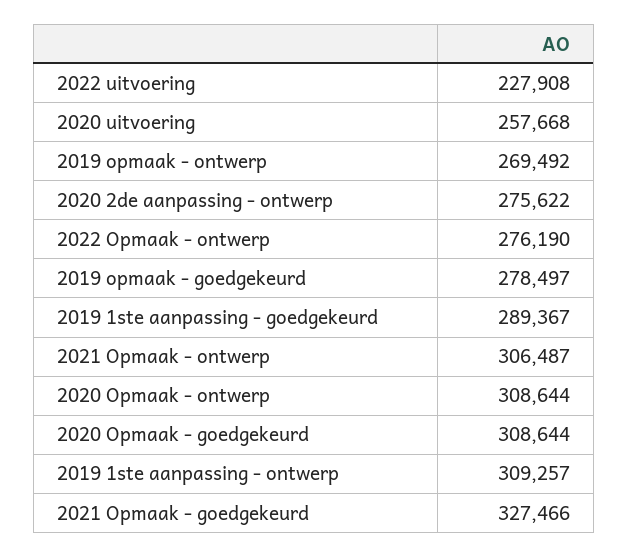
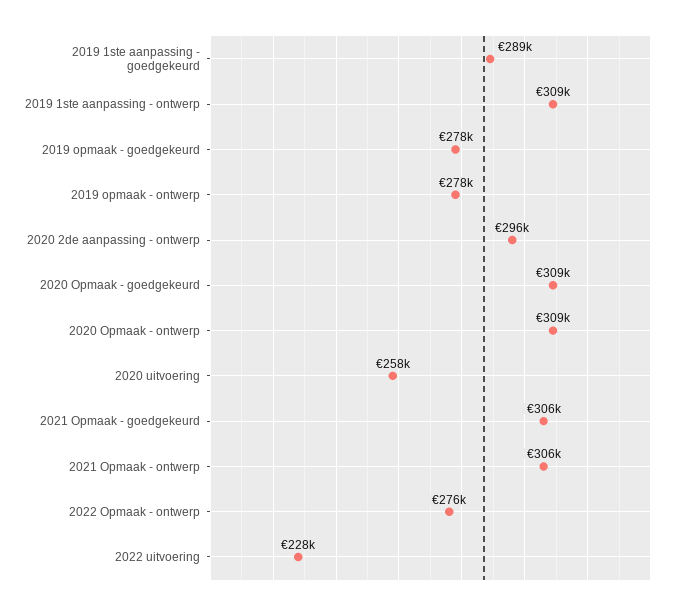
2019 opmaak - ontwerp: 269492 -> 278000
2020 2de aanpassing - ontwerp: 275622 -> 296000
2021 Opmaak - goedgekeurd: 327466 -> 306000

